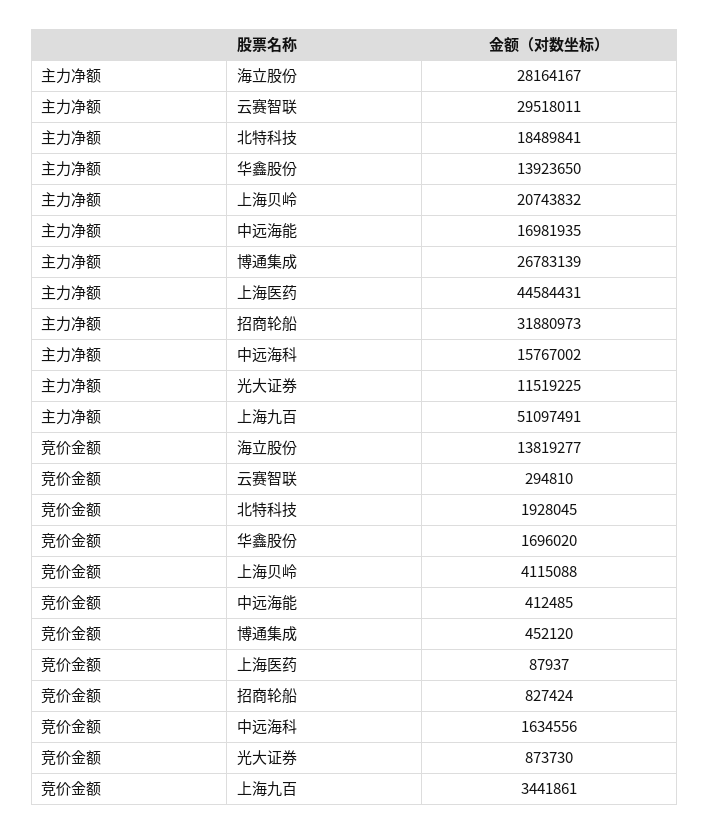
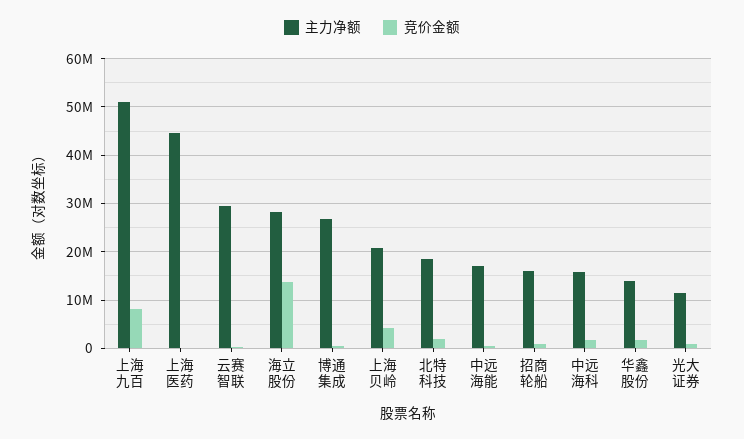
主力净额, 招商轮船: 31880973 -> 16000000
竞价金额, 上海九百: 3441861 -> 8000000

